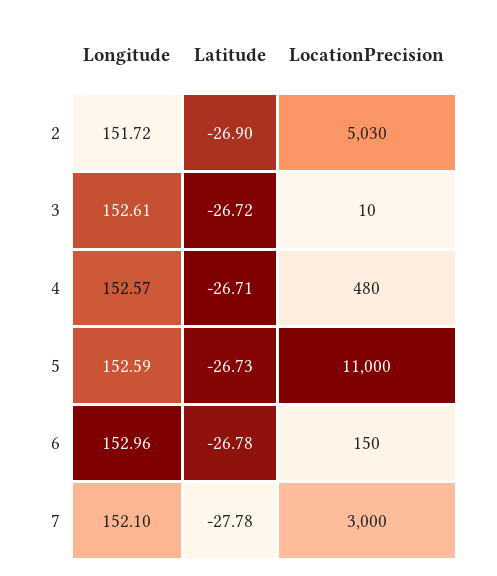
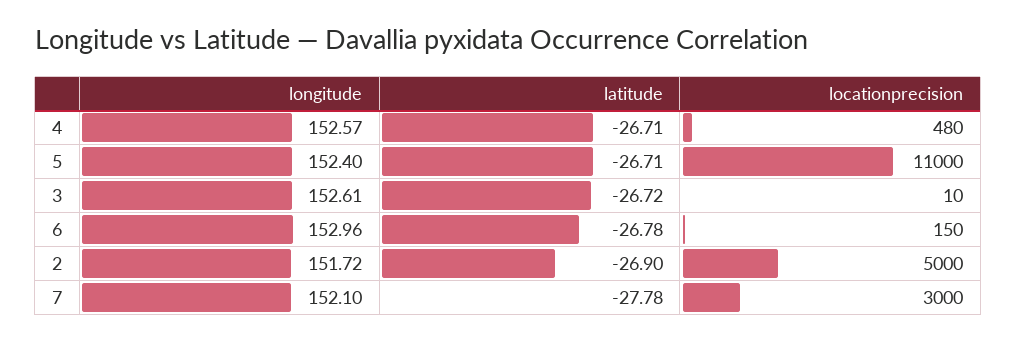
LocationPrecision, 2: 5030 -> 5000
Longitude, 5: 152.59 -> 152.4
Latitude, 5: -26.73 -> -26.71

